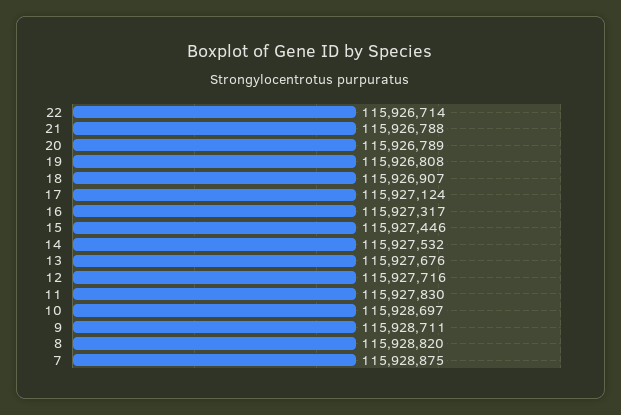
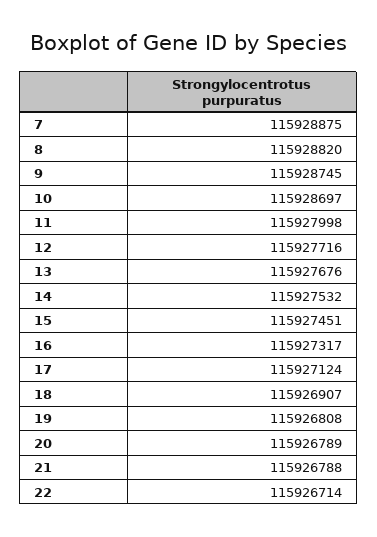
15: 115927446 -> 115927451
11: 115927830 -> 115927998
9: 115928711 -> 115928745

